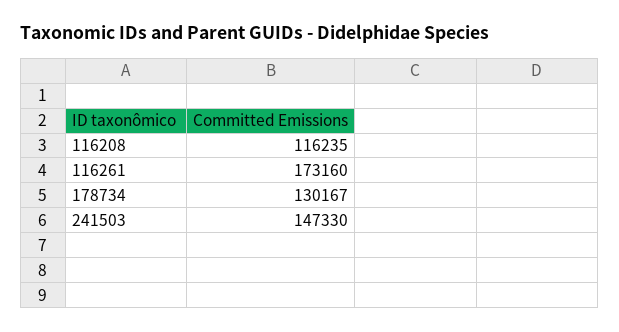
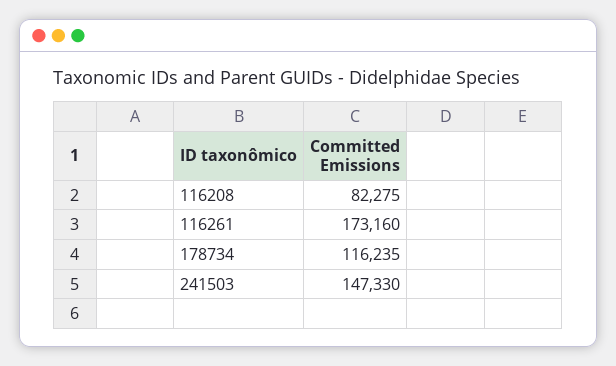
116208: 116235 -> 82275
178734: 130167 -> 116235

